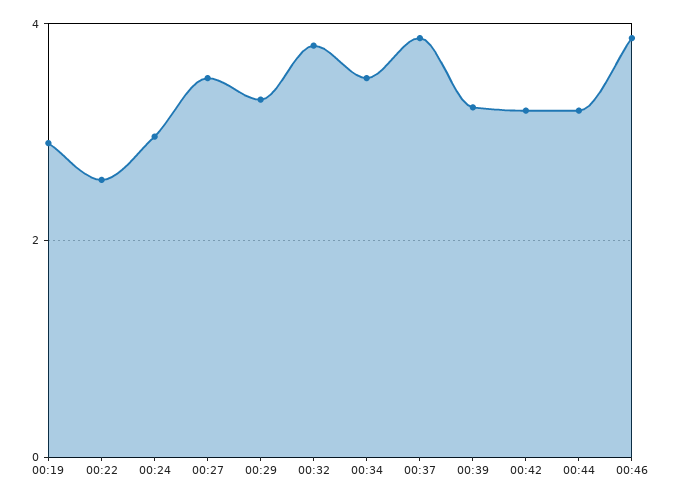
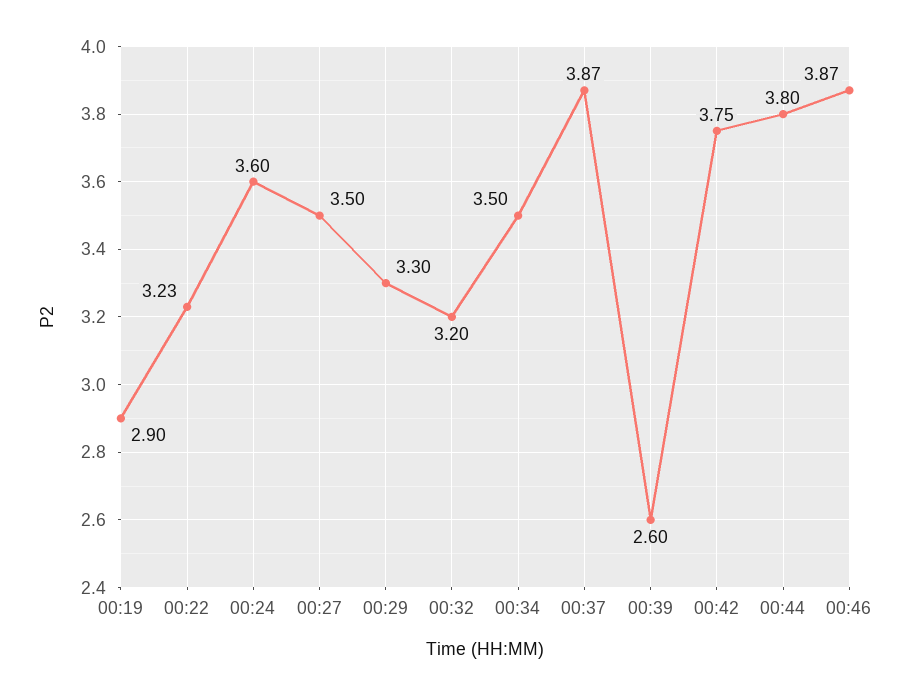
00:22: 2.6 -> 3.23
00:24: 3 -> 3.6
00:32: 3.8 -> 3.2
00:39: 3.2 -> 2.6
00:42: 3.2 -> 3.75
00:44: 3.2 -> 3.8

